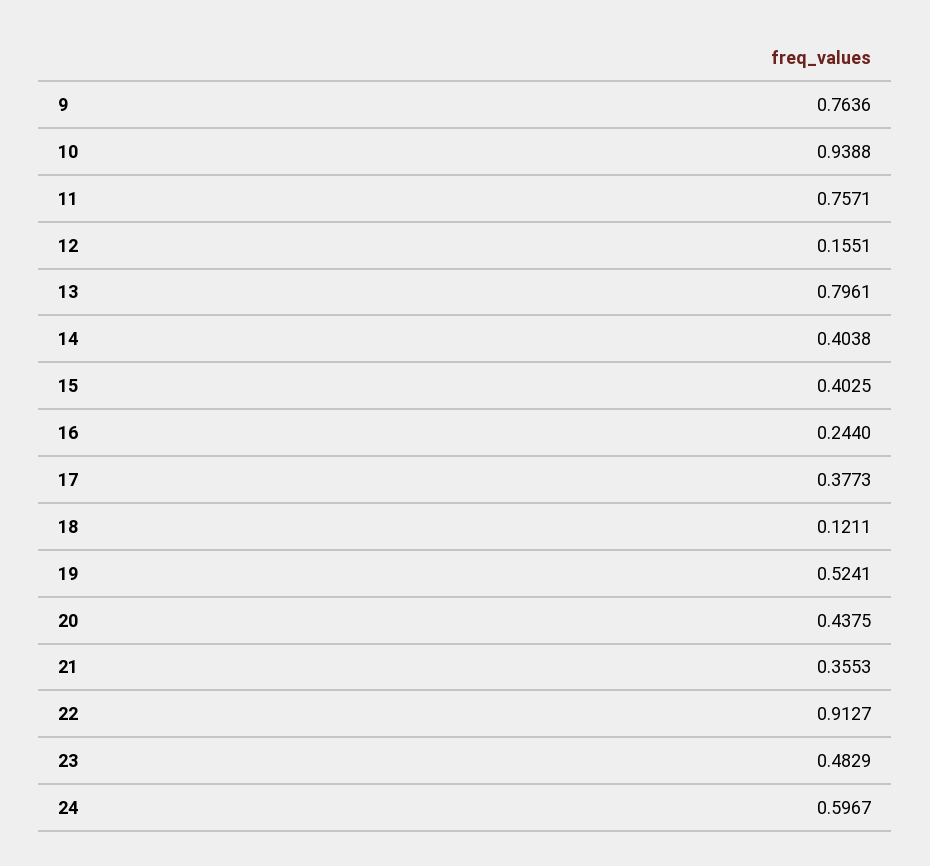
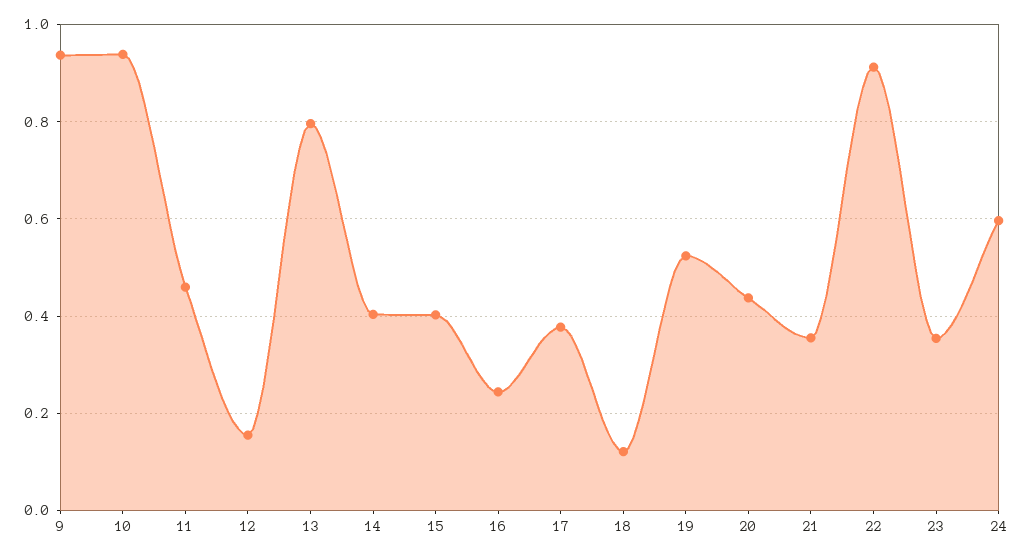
9: 0.7636 -> 0.94
11: 0.7571 -> 0.46
23: 0.4829 -> 0.36

